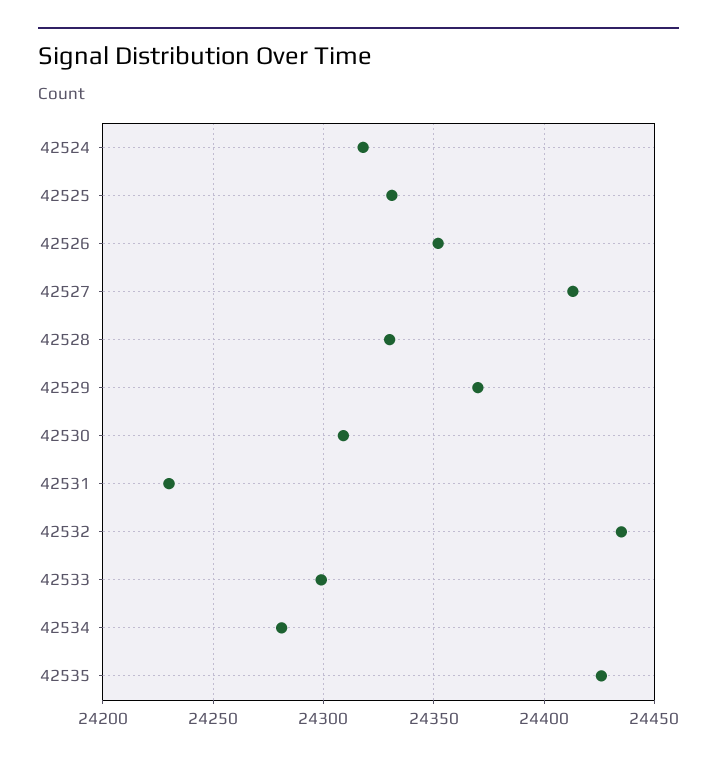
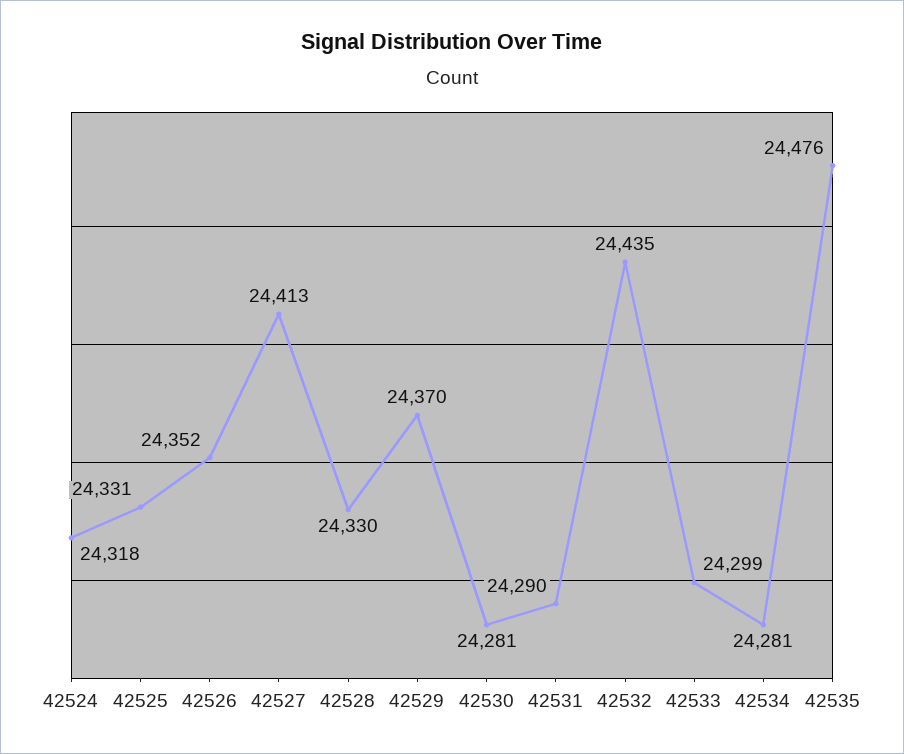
42530: 24310 -> 24281
42531: 24230 -> 24290
42535: 24425 -> 24476

